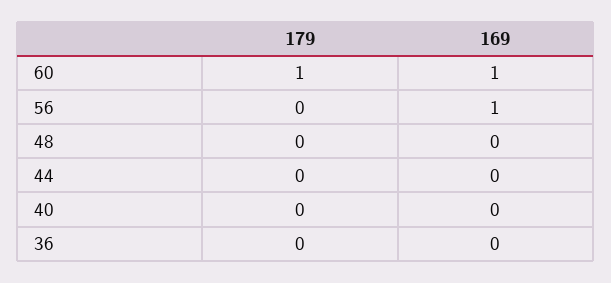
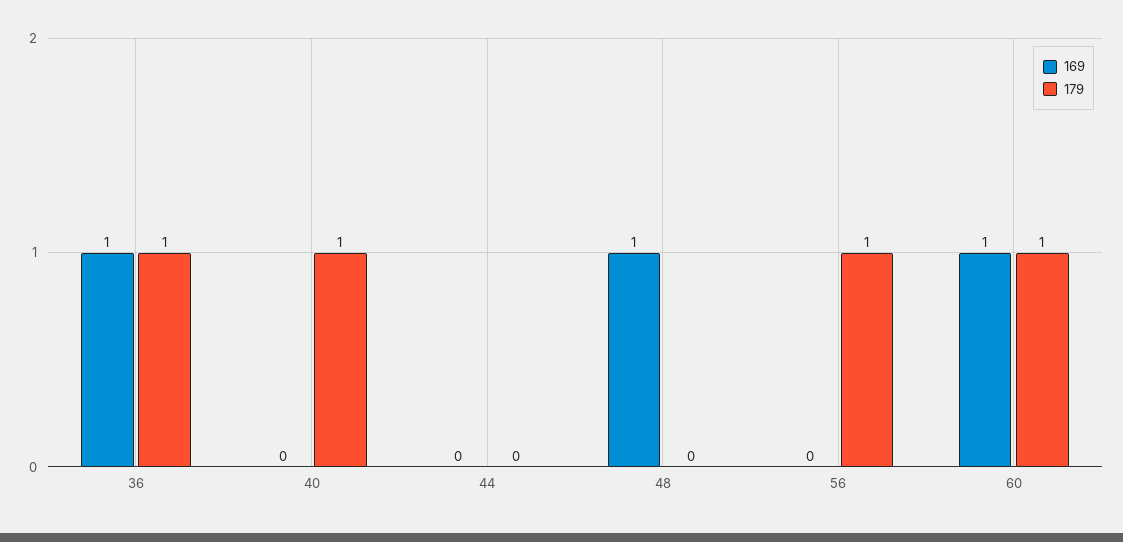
179, 56: 0 -> 1
169, 56: 1 -> 0
169, 48: 0 -> 1
179, 40: 0 -> 1
179, 36: 0 -> 1
169, 36: 0 -> 1

